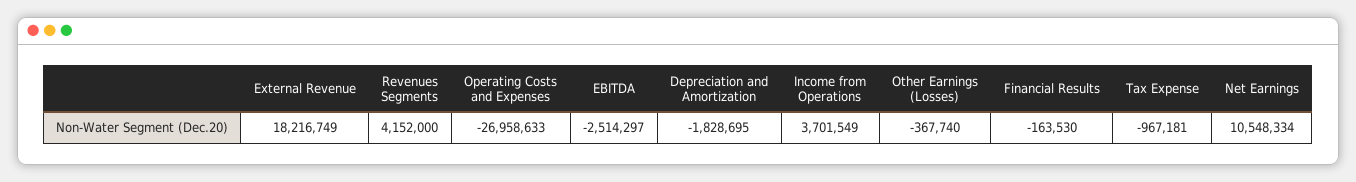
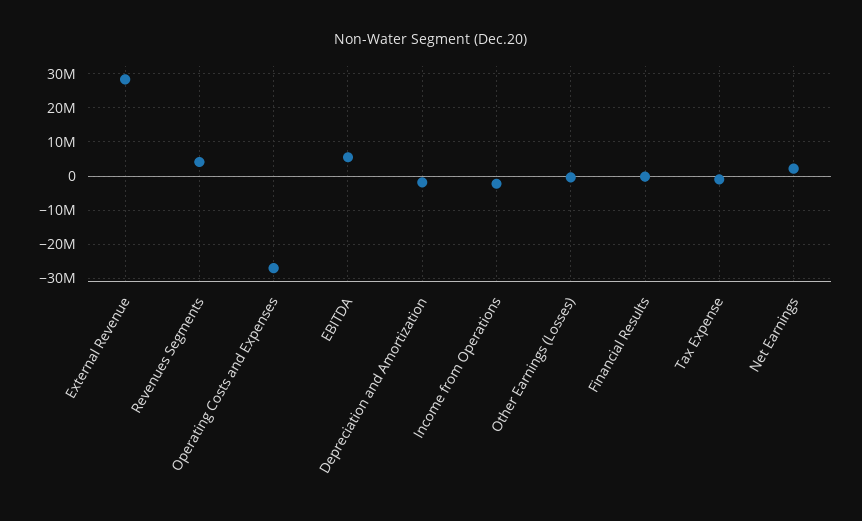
External Revenue: 18216749 -> 28000000
EBITDA: -2514297 -> 6000000
Income from Operations: 3701549 -> -2000000
Net Earnings: 10548334 -> 2000000

